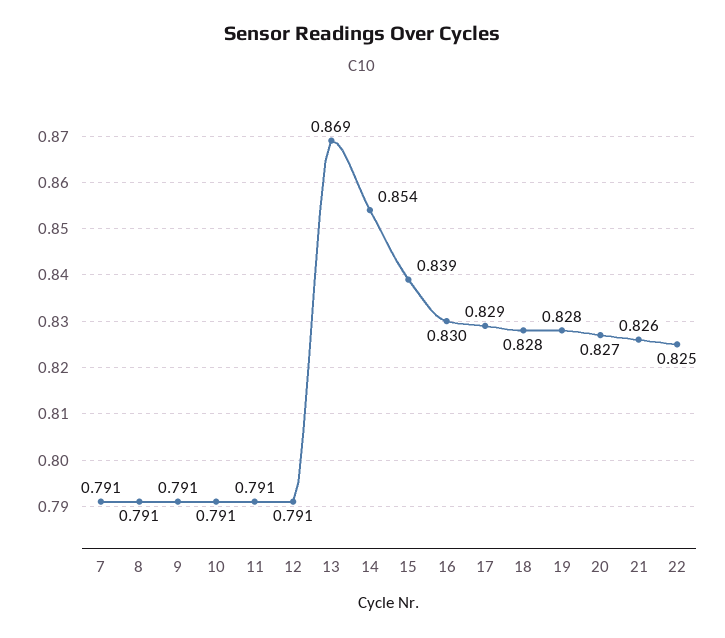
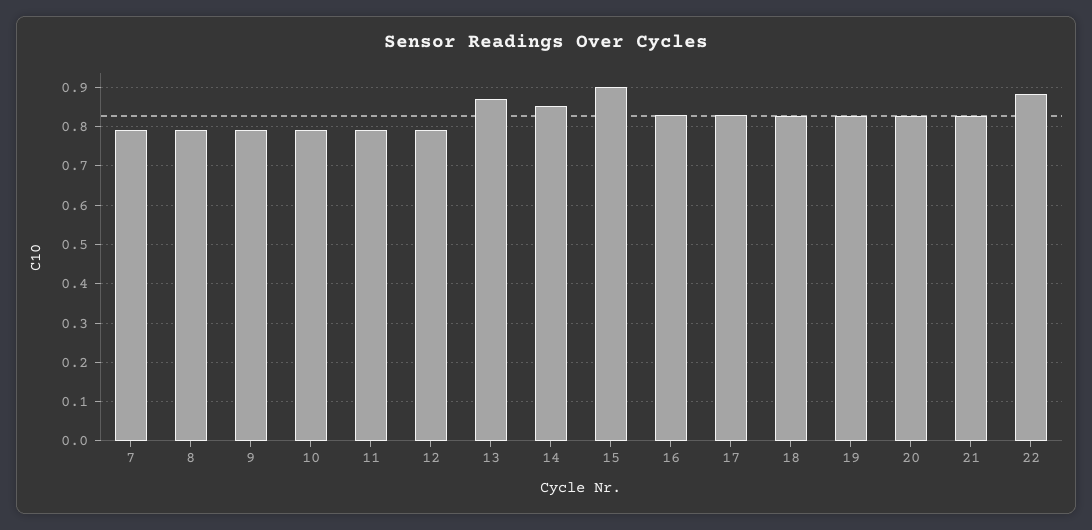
15: 0.839 -> 0.9
22: 0.825 -> 0.88

